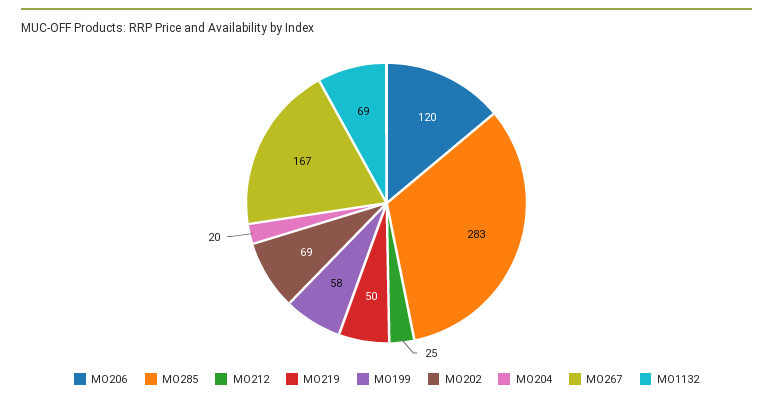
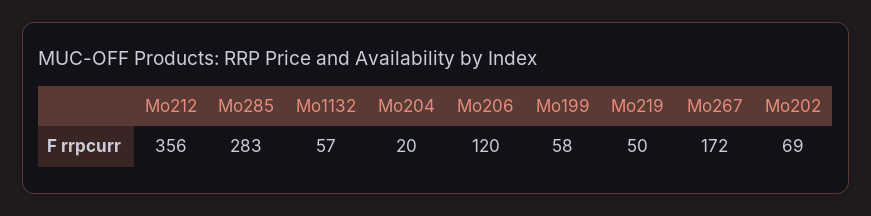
MO212: 25 -> 356
MO267: 167 -> 172
MO1132: 69 -> 57

